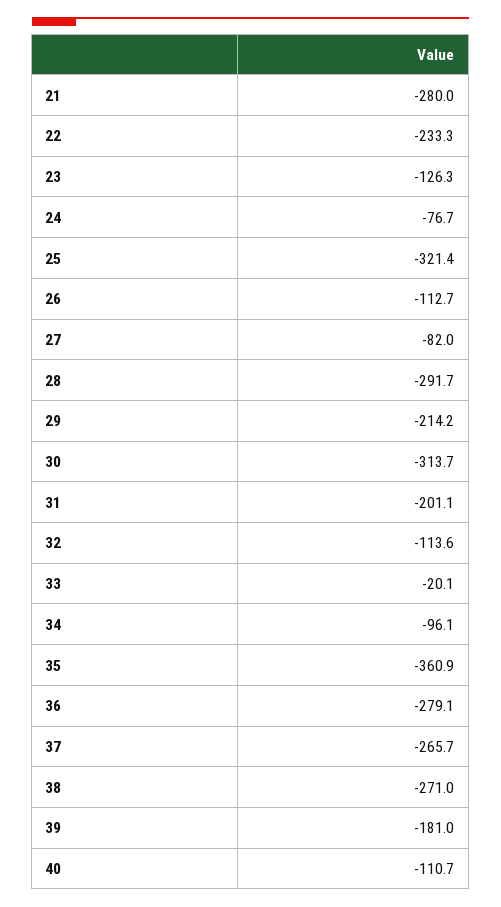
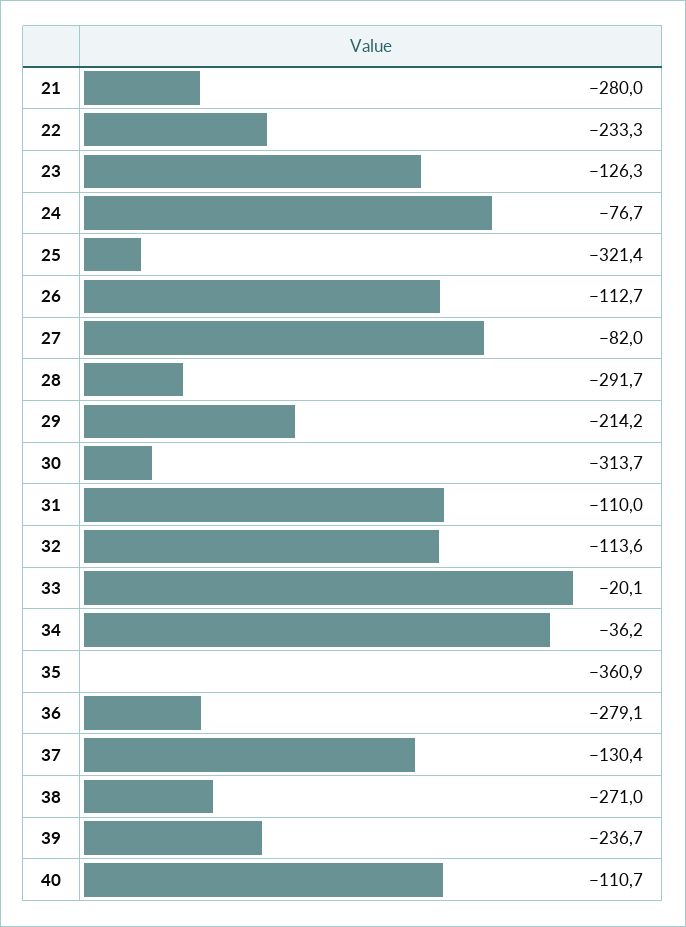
31: -201.1 -> -110
34: -96.1 -> -36.2
37: -265.7 -> -130.4
39: -181 -> -236.7

